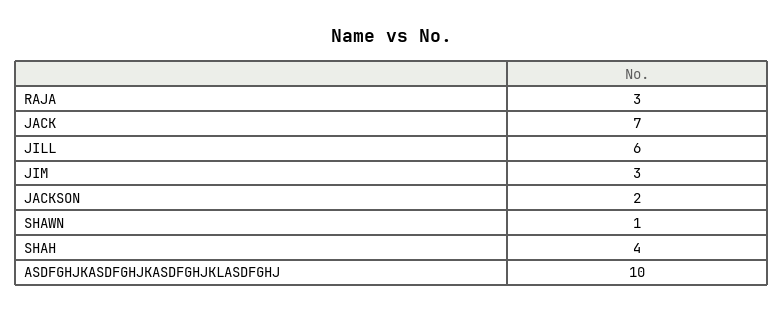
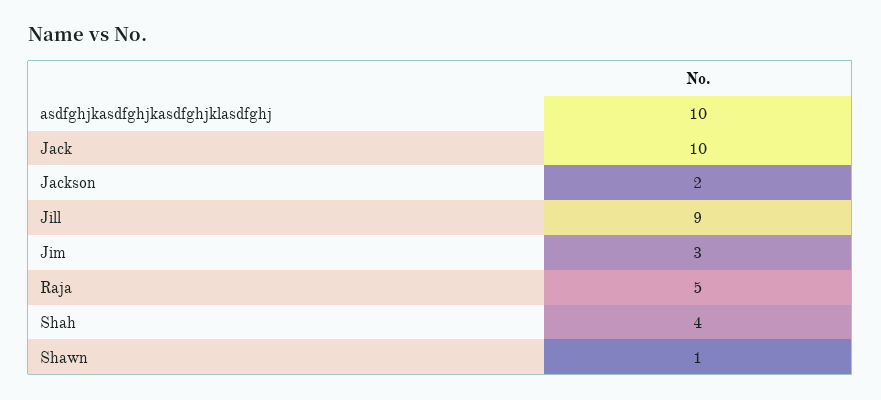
RAJA: 3 -> 5
JACK: 7 -> 10
JILL: 6 -> 9

